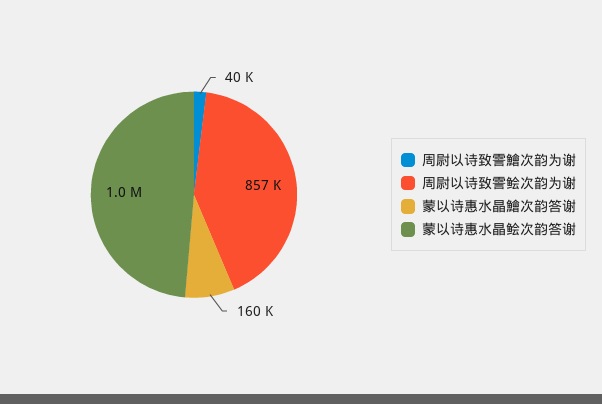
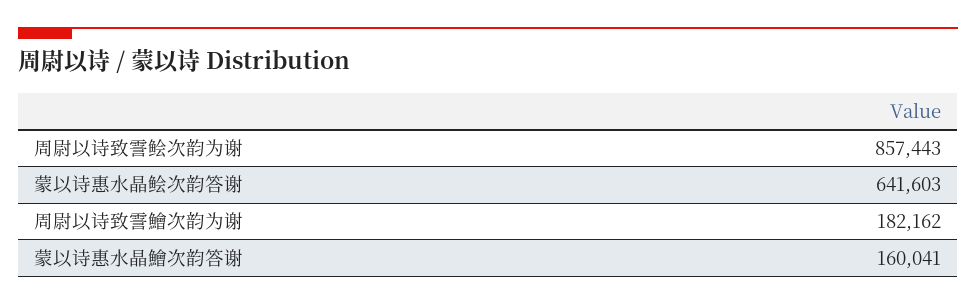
周尉以诗致霅鱠次韵为谢: 40000 -> 182162
蒙以诗惠水晶鲙次韵答谢: 1000000 -> 641603

